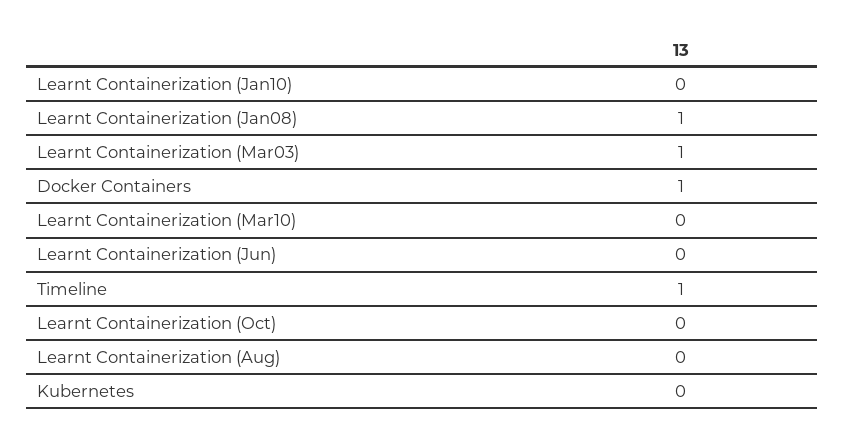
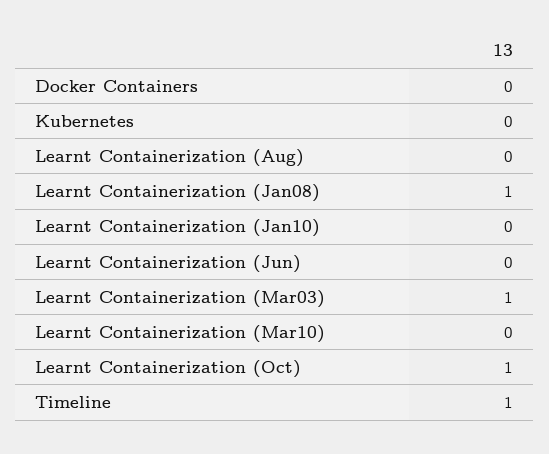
Docker Containers: 1 -> 0
Learnt Containerization (Oct): 0 -> 1

